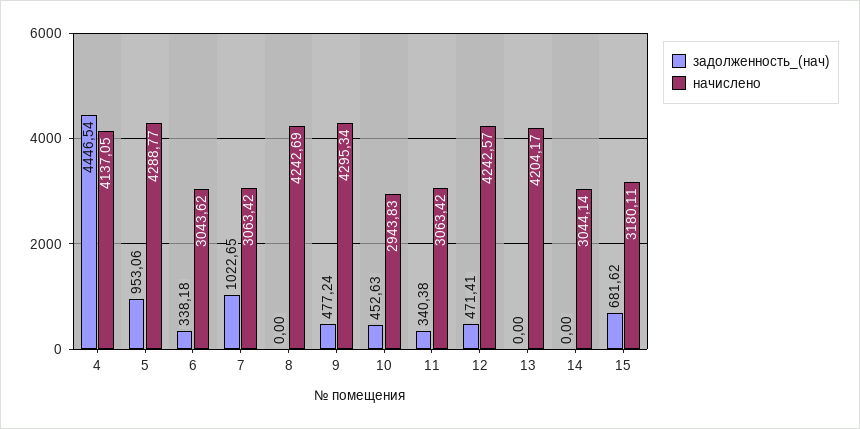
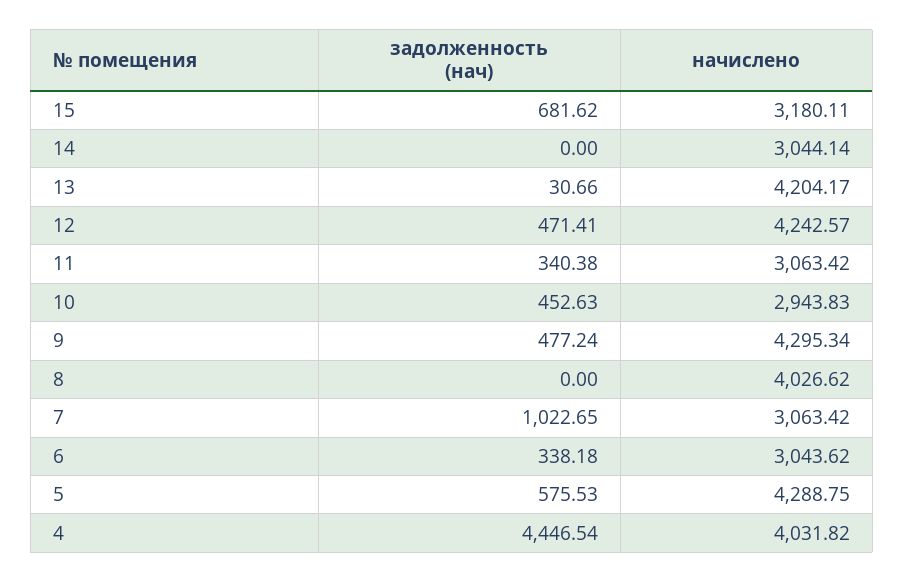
начислено, 4: 4137.05 -> 4031.82
задолженность_(нач), 5: 953.06 -> 575.53
начислено, 5: 4288.77 -> 4288.75
начислено, 8: 4242.69 -> 4026.62
задолженность_(нач), 13: 0 -> 30.66

